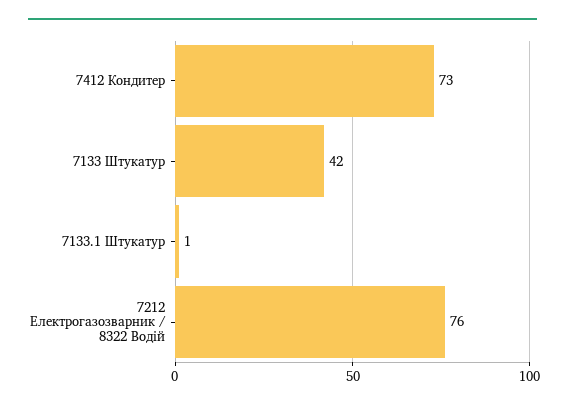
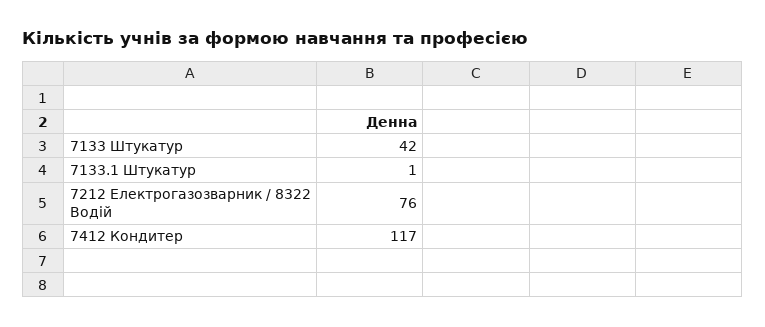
7412 Кондитер: 73 -> 117

